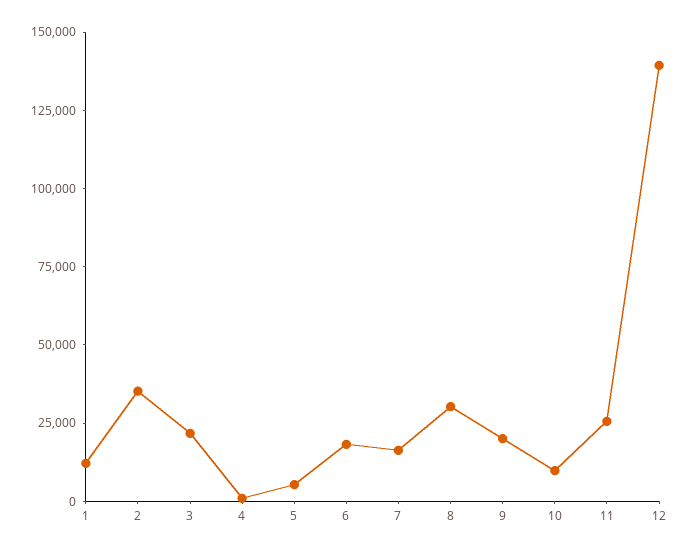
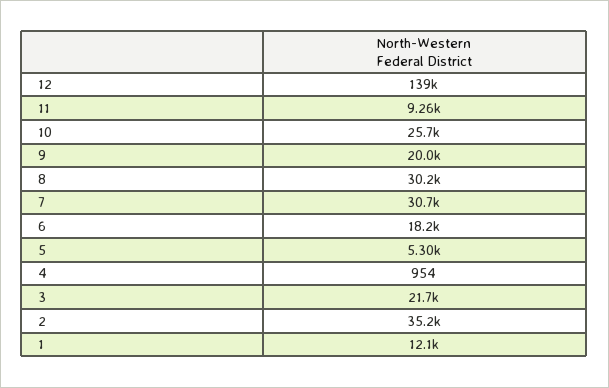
7: 15000 -> 30700
10: 10000 -> 25700
11: 25000 -> 9260

